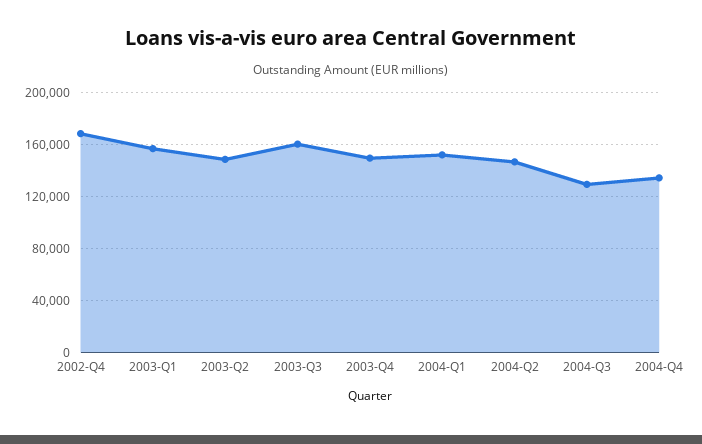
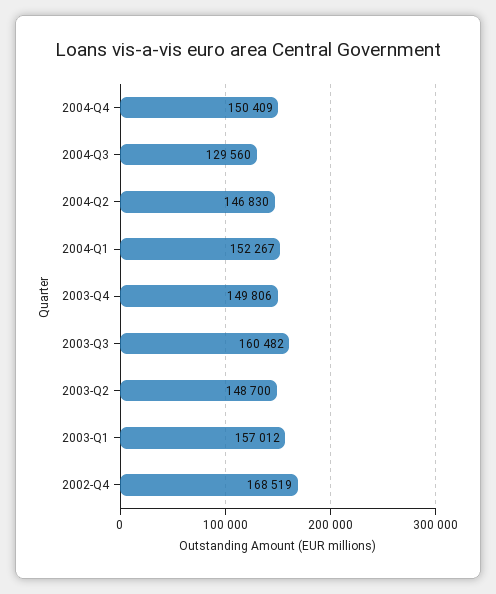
2004-Q4: 135000 -> 150409

